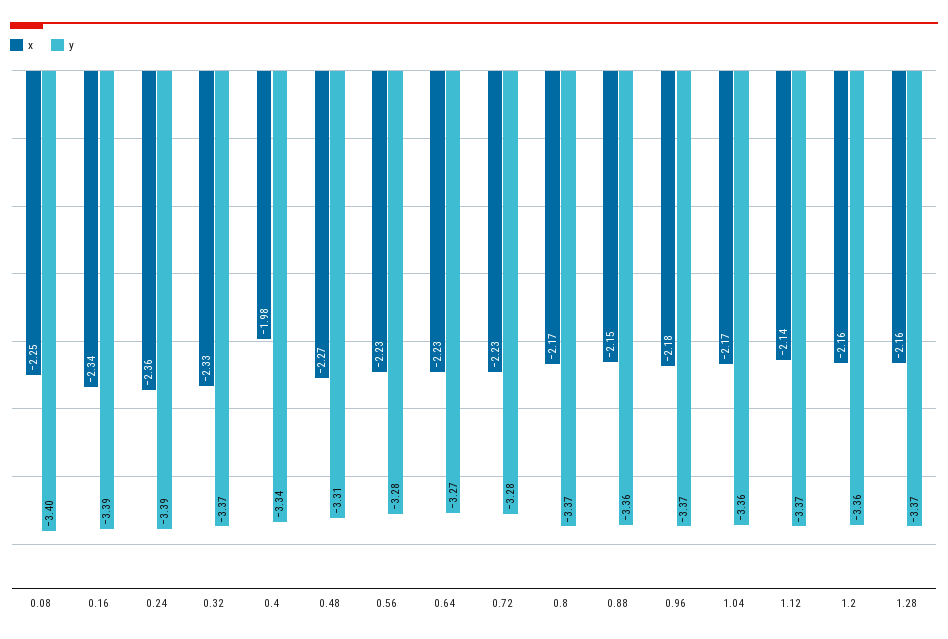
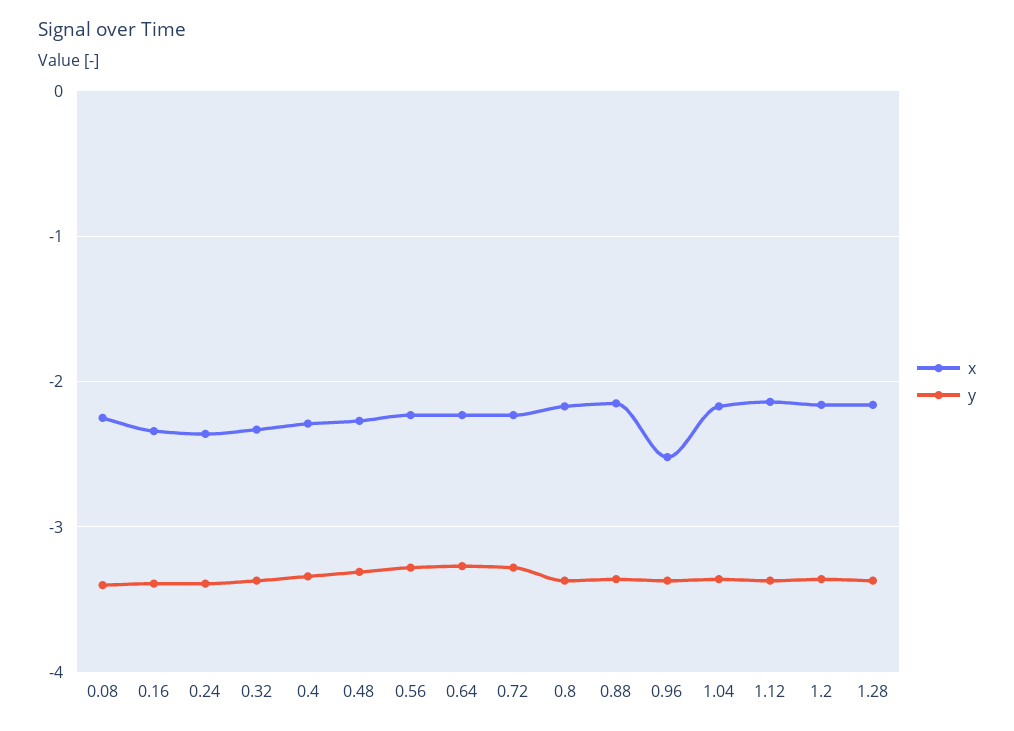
x, 0.4: -1.98 -> -2.3
x, 0.96: -2.18 -> -2.5

